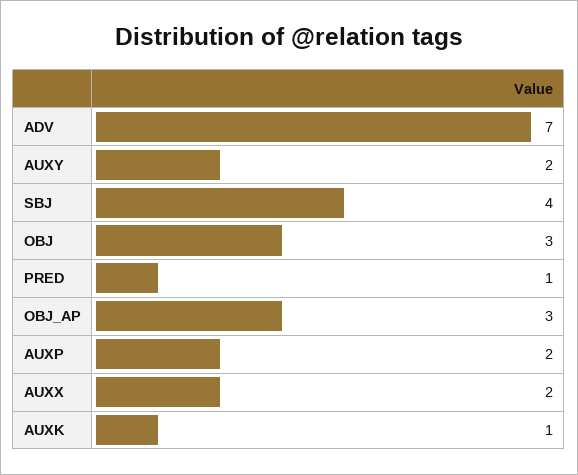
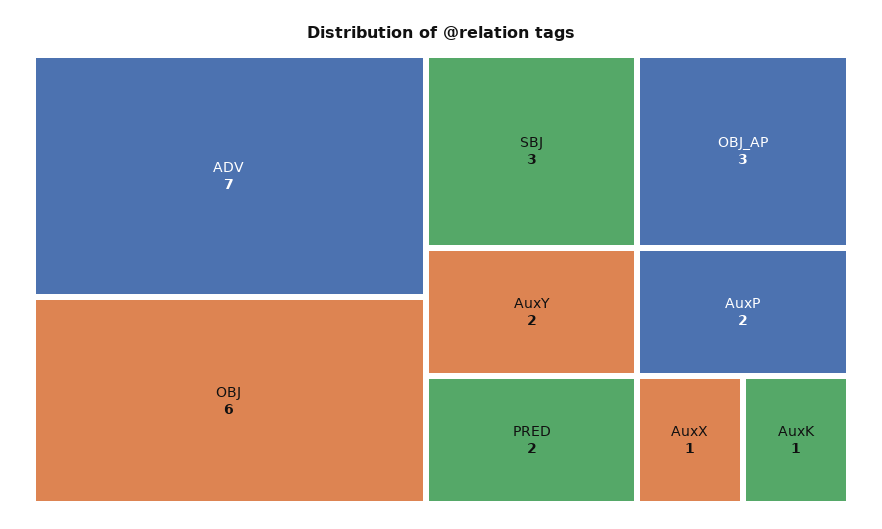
SBJ: 4 -> 3
OBJ: 3 -> 6
PRED: 1 -> 2
AUXX: 2 -> 1

